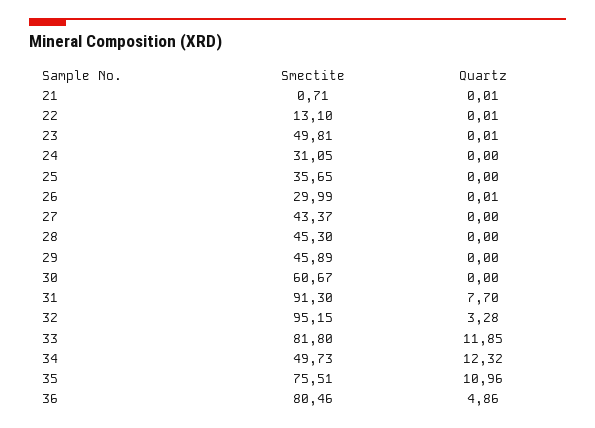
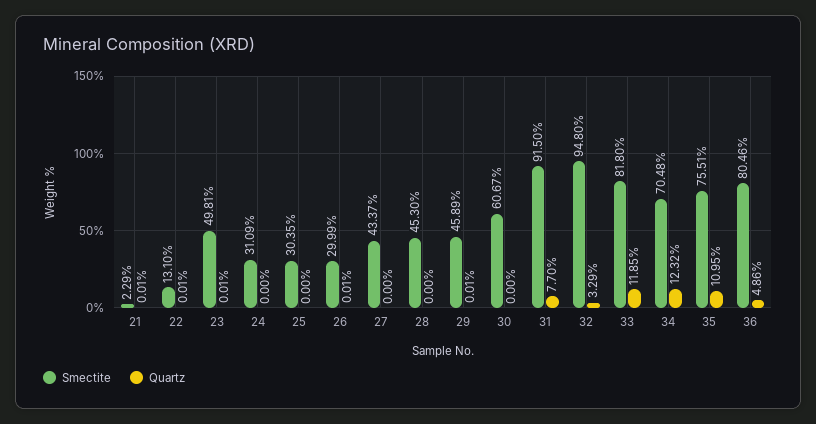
Smectite, 21: 0.71 -> 2.29
Smectite, 24: 31.05 -> 31.09
Smectite, 25: 35.65 -> 30.35
Quartz, 29: 0 -> 0.01
Smectite, 31: 91.3 -> 91.5
Smectite, 32: 95.15 -> 94.8
Quartz, 32: 3.28 -> 3.29
Smectite, 34: 49.73 -> 70.48
Quartz, 35: 10.96 -> 10.95

